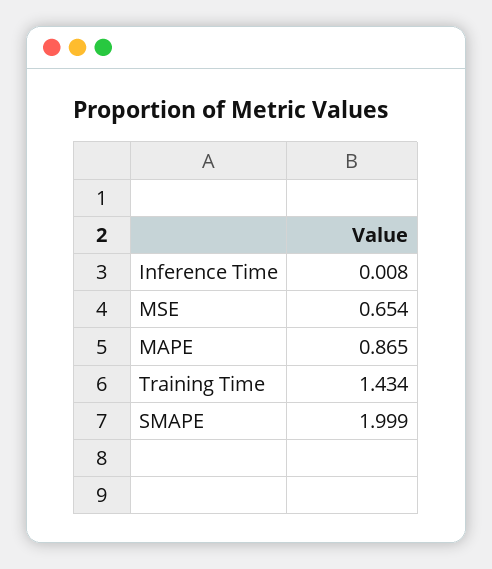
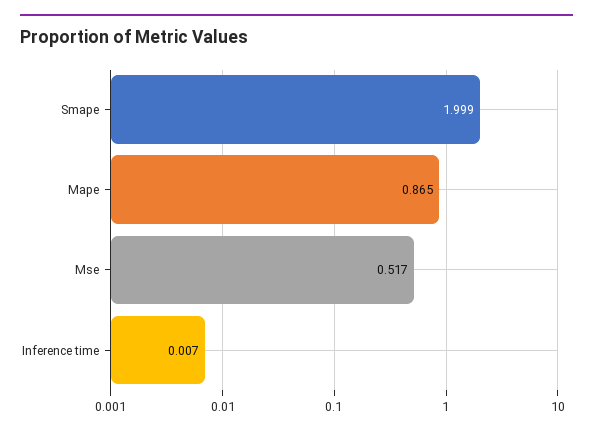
Inference Time: 0.008 -> 0.007
MSE: 0.654 -> 0.517
Training Time: 1.434 -> none

